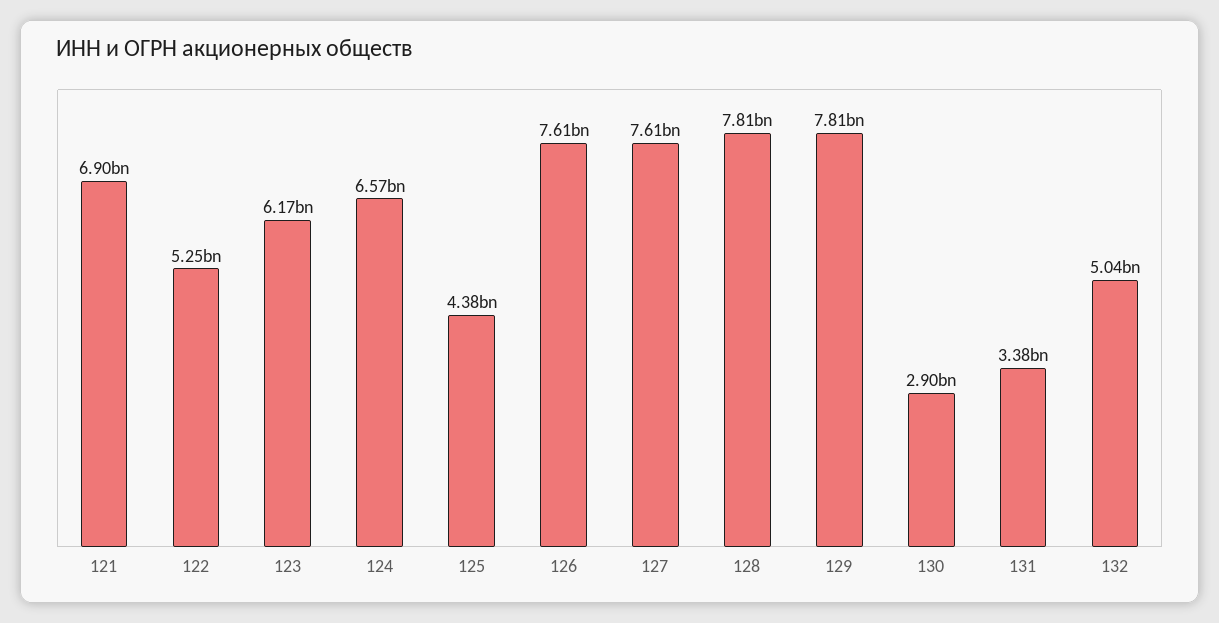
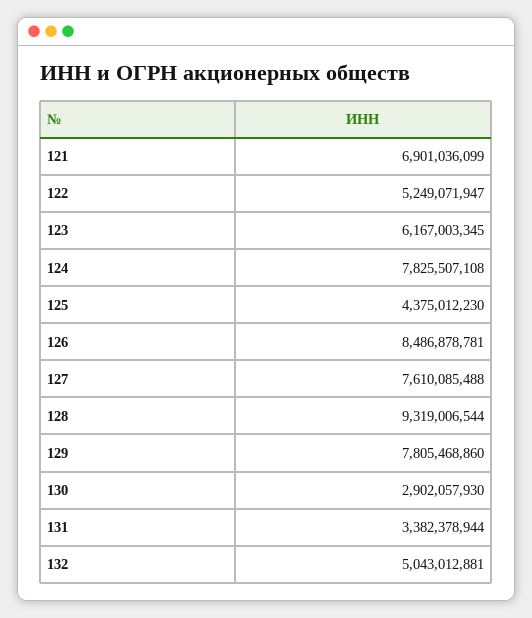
124: 6570000000 -> 7825507108
126: 7610000000 -> 8486878781
128: 7810000000 -> 9319006544

